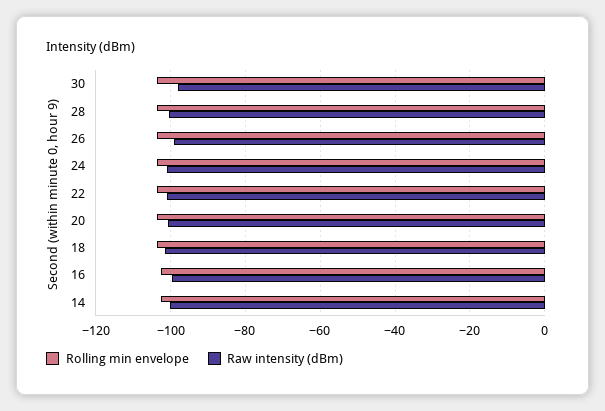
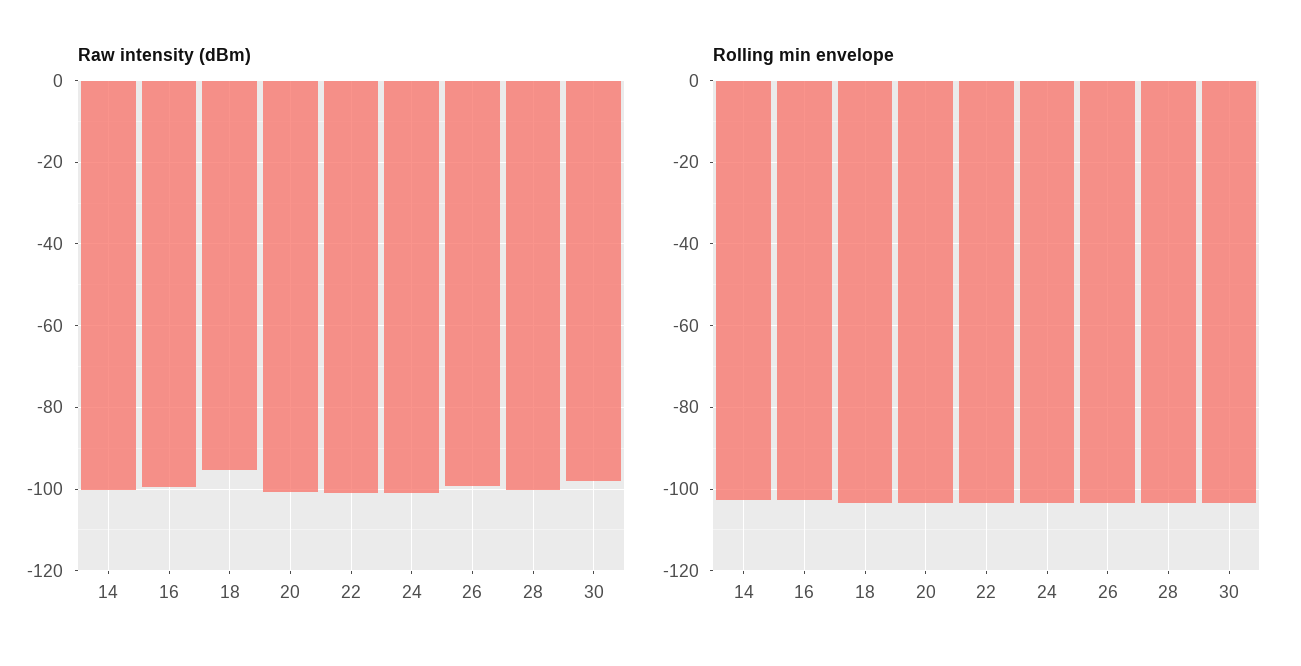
Raw intensity (dBm), 18: -102 -> -96

